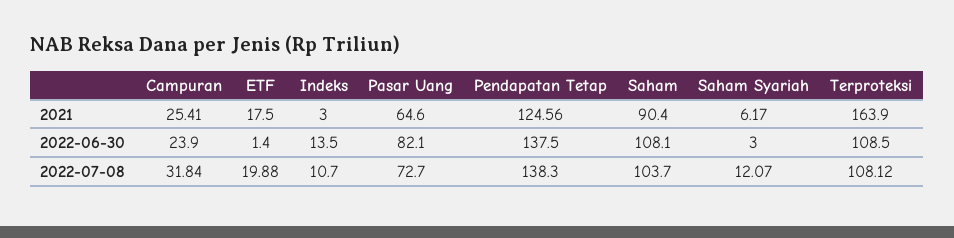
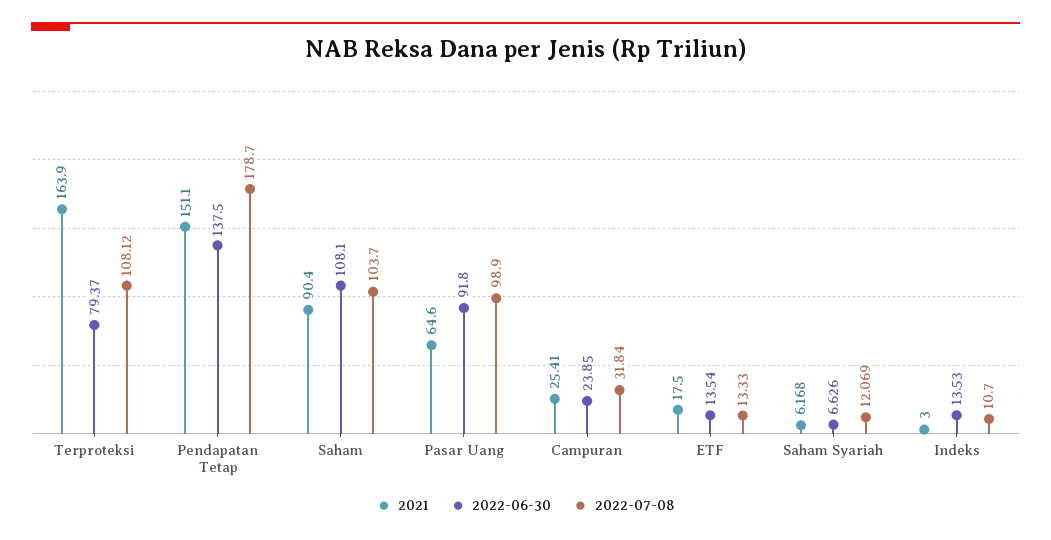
2021, Pendapatan Tetap: 124.56 -> 151.1
2022-06-30, ETF: 1.4 -> 13.54
2022-06-30, Pasar Uang: 82.1 -> 91.8
2022-06-30, Saham Syariah: 3 -> 6.626
2022-06-30, Terproteksi: 108.5 -> 79.37
2022-07-08, ETF: 19.88 -> 13.33
2022-07-08, Pasar Uang: 72.7 -> 98.9
2022-07-08, Pendapatan Tetap: 138.3 -> 178.7

